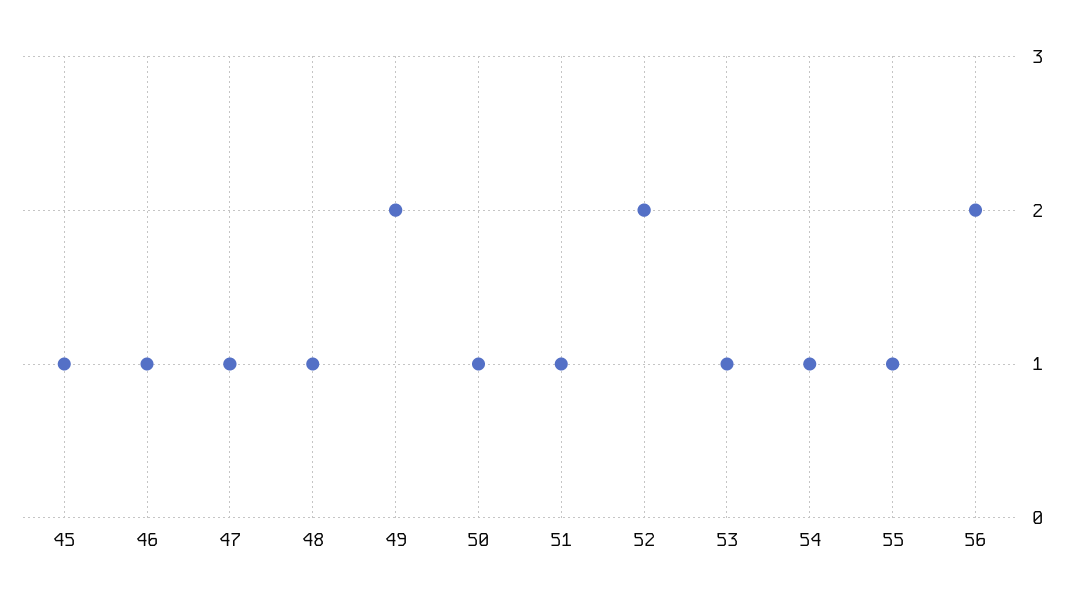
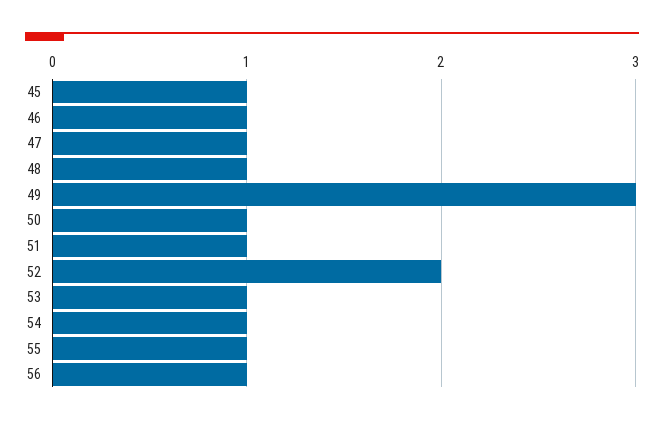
49: 2 -> 3
56: 2 -> 1

